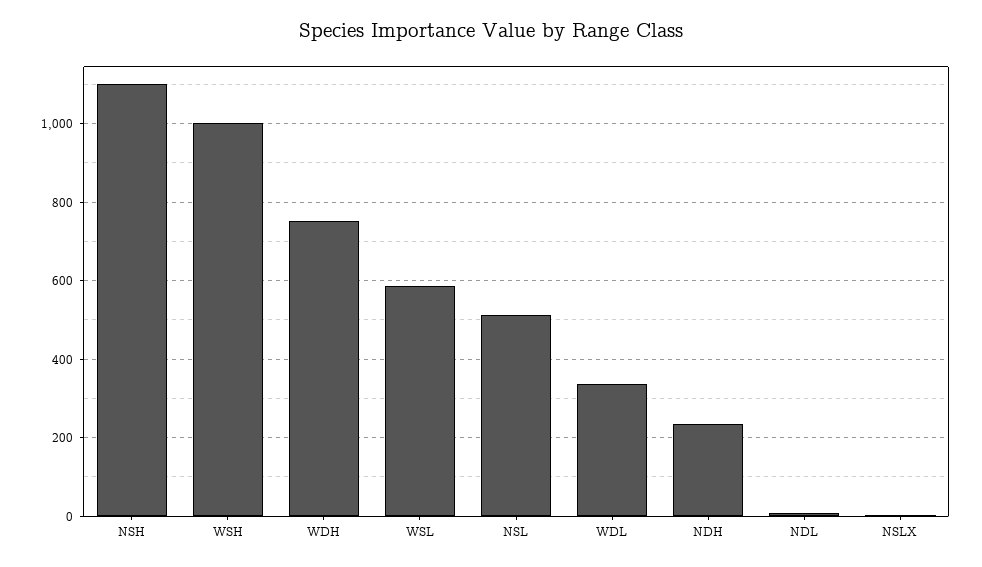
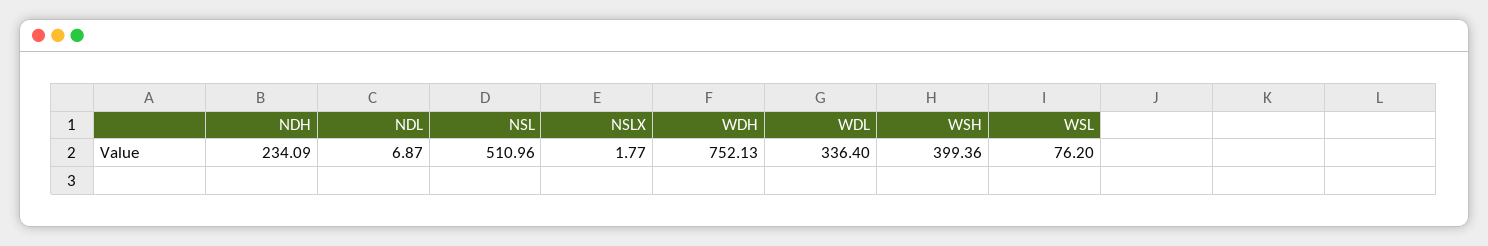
NSH: 1100 -> none
WSH: 1000 -> 399.36
WSL: 580 -> 76.2

